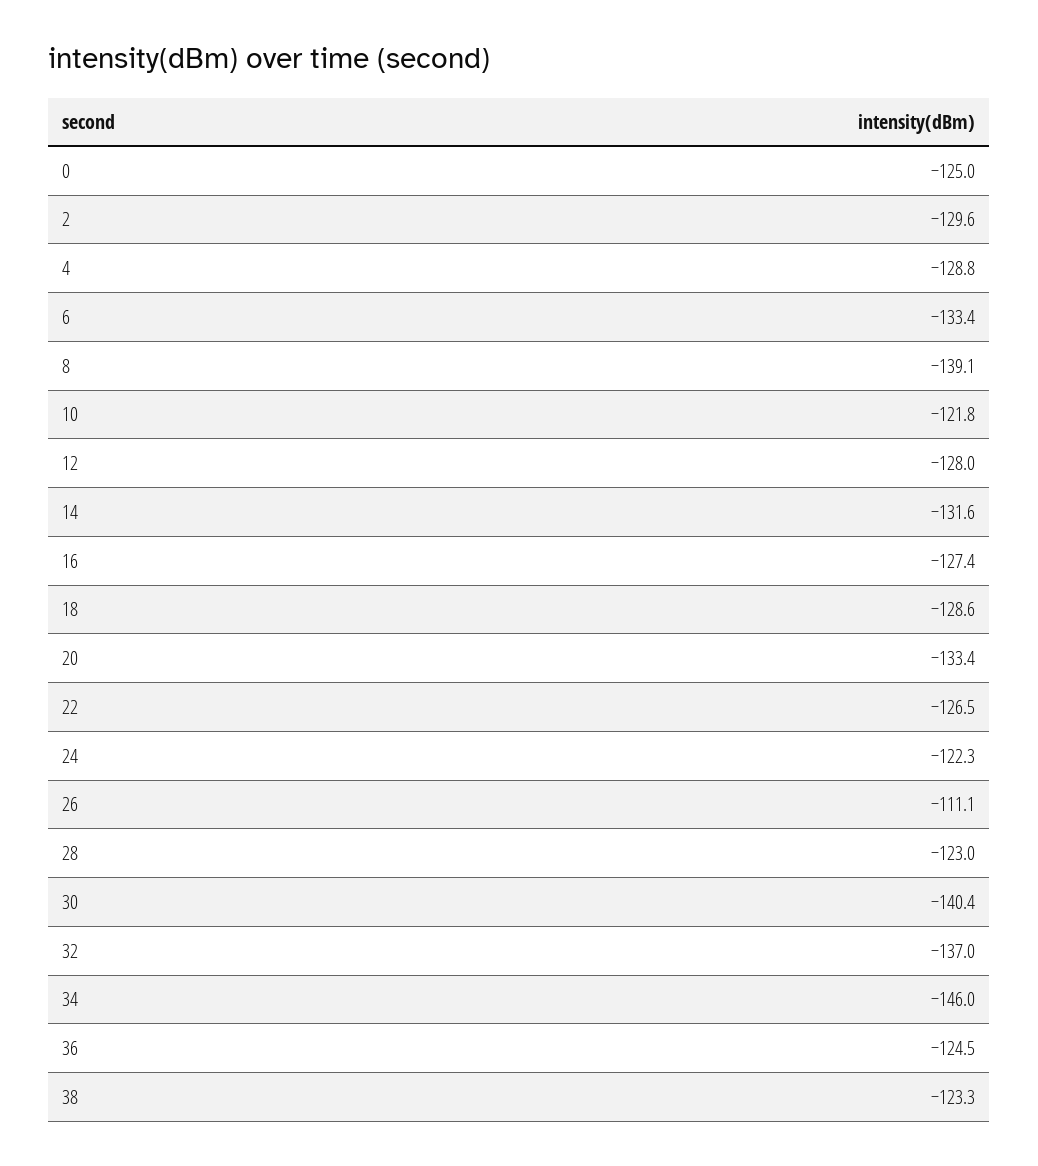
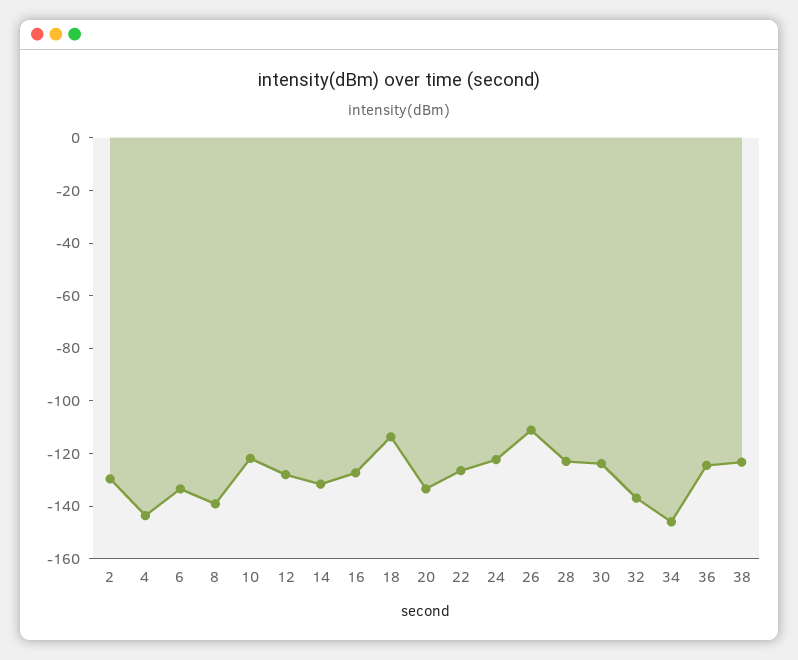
0: -125 -> none
4: -128.8 -> -145
18: -128.6 -> -115
30: -140.4 -> -125

